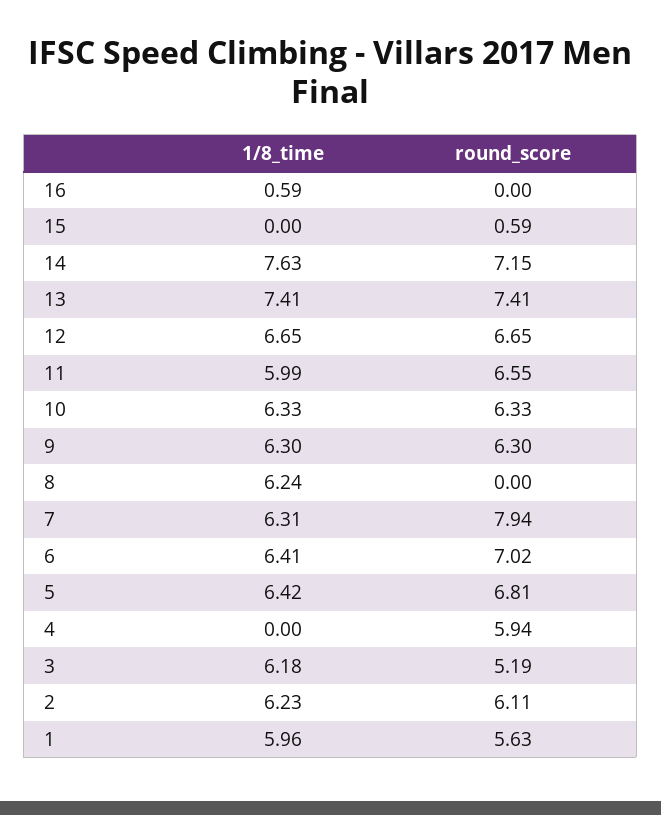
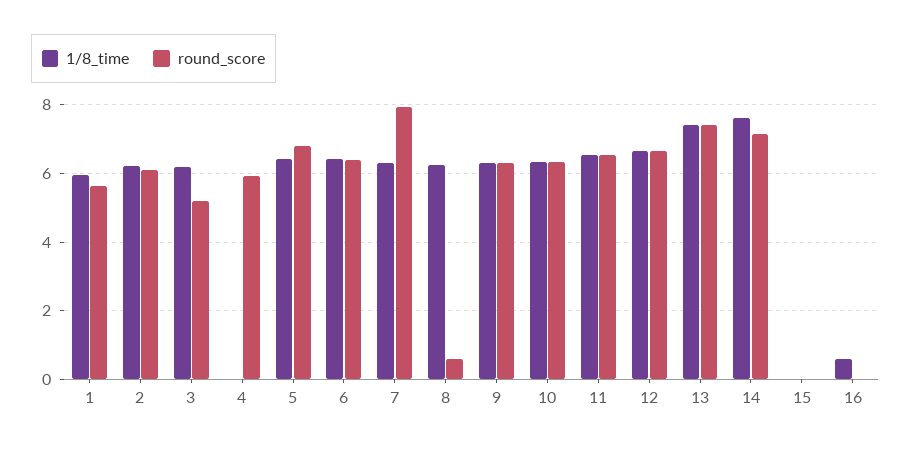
round_score, 15: 0.59 -> 0
1/8_time, 11: 5.99 -> 6.6
round_score, 8: 0 -> 0.6
round_score, 6: 7.02 -> 6.4

